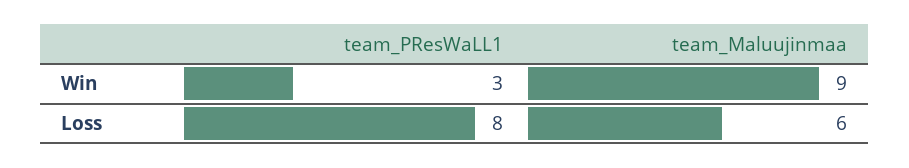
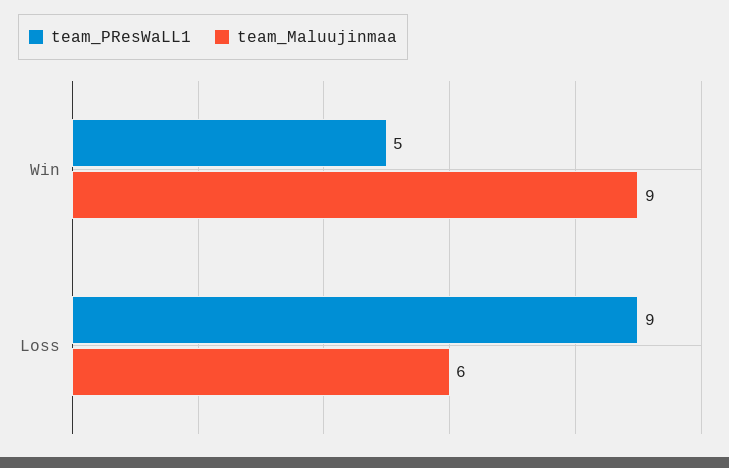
team_PResWaLL1, Win: 3 -> 5
team_PResWaLL1, Loss: 8 -> 9

